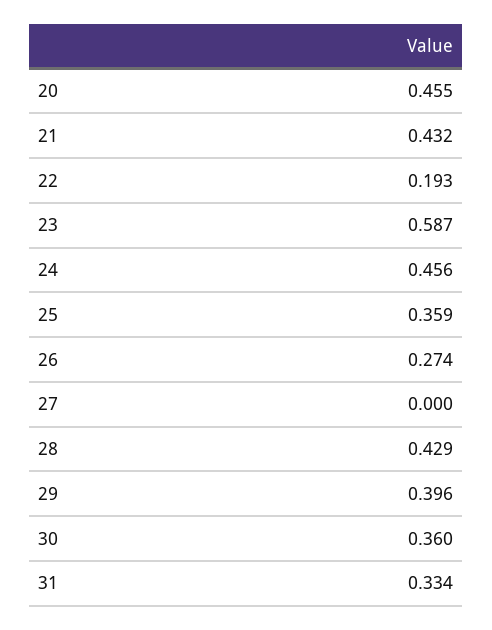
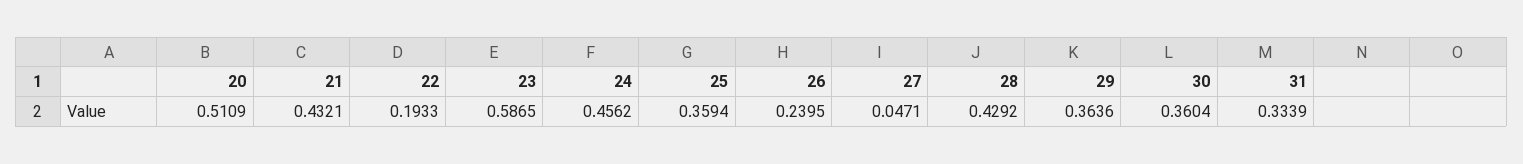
20: 0.455 -> 0.5109
26: 0.274 -> 0.2395
27: 0 -> 0.0471
29: 0.396 -> 0.3636

